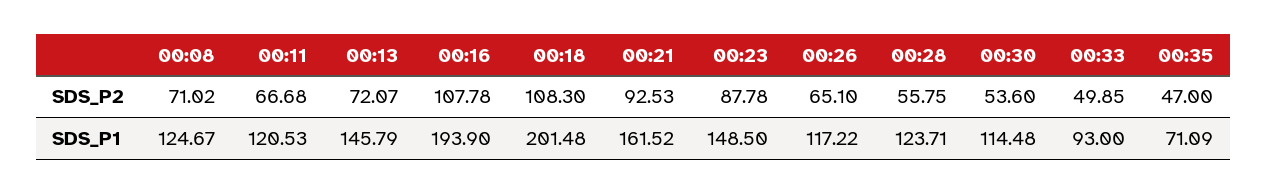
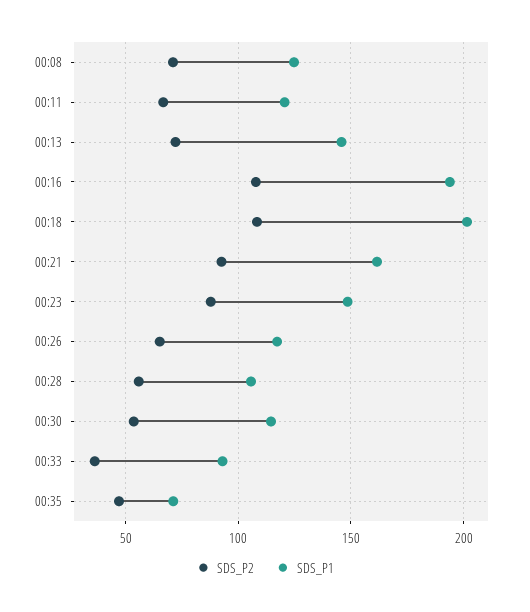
SDS_P2, 00:33: 49.85 -> 35
SDS_P1, 00:28: 123.71 -> 105

